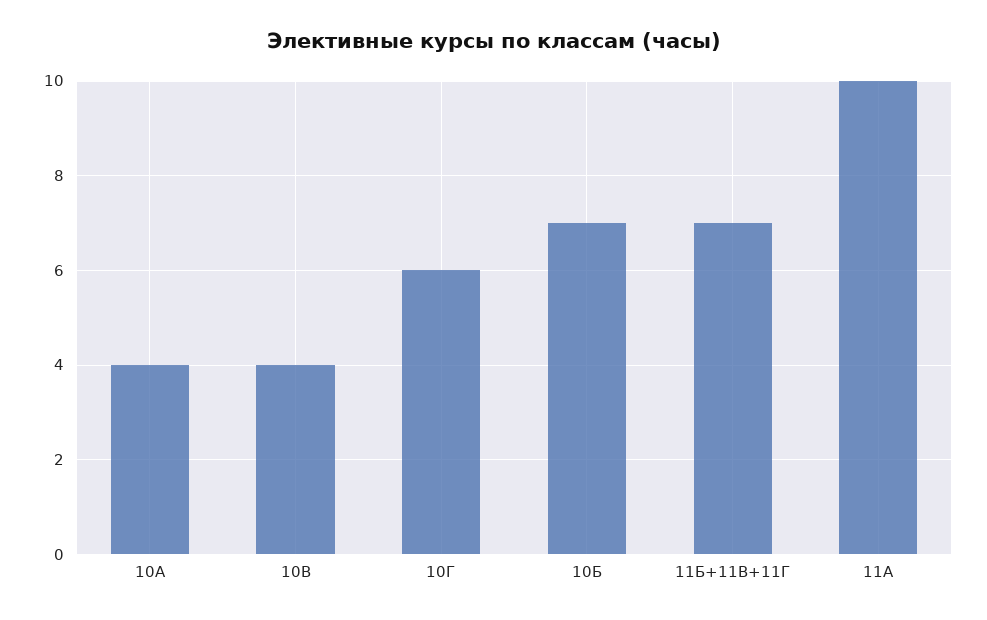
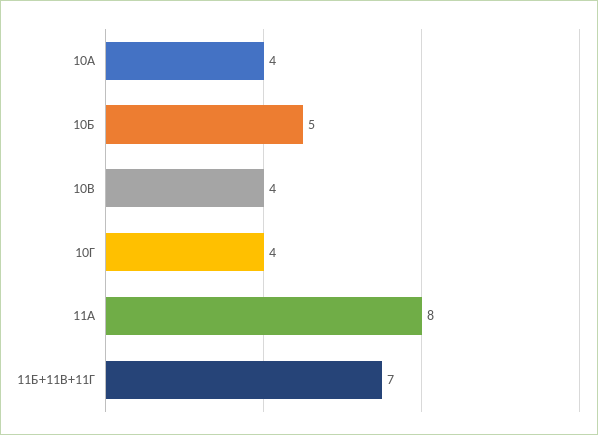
10Г: 6 -> 4
10Б: 7 -> 5
11А: 10 -> 8

